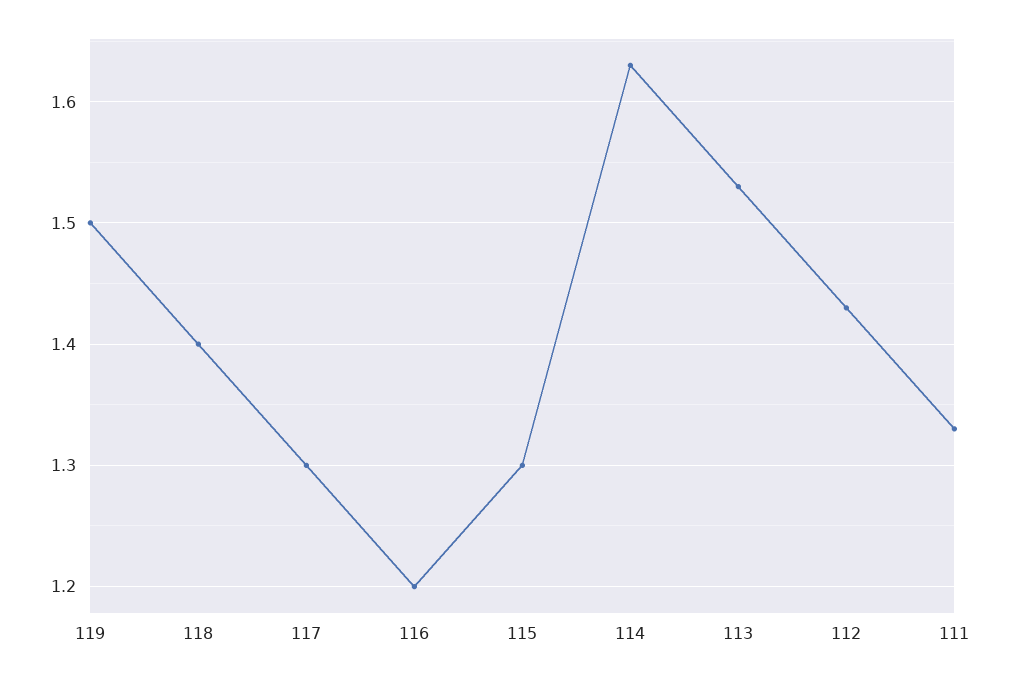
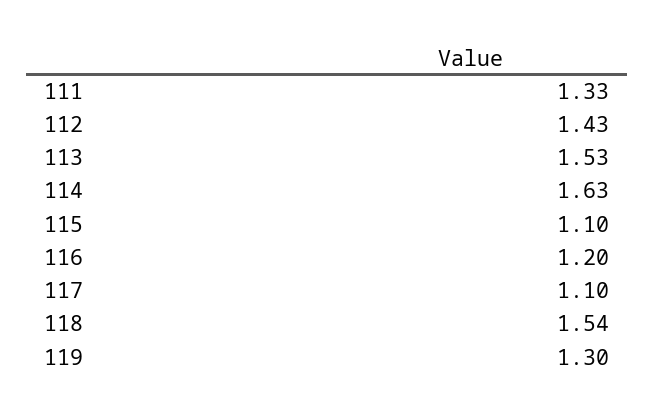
119: 1.5 -> 1.3
118: 1.4 -> 1.54
117: 1.3 -> 1.1
115: 1.3 -> 1.1

